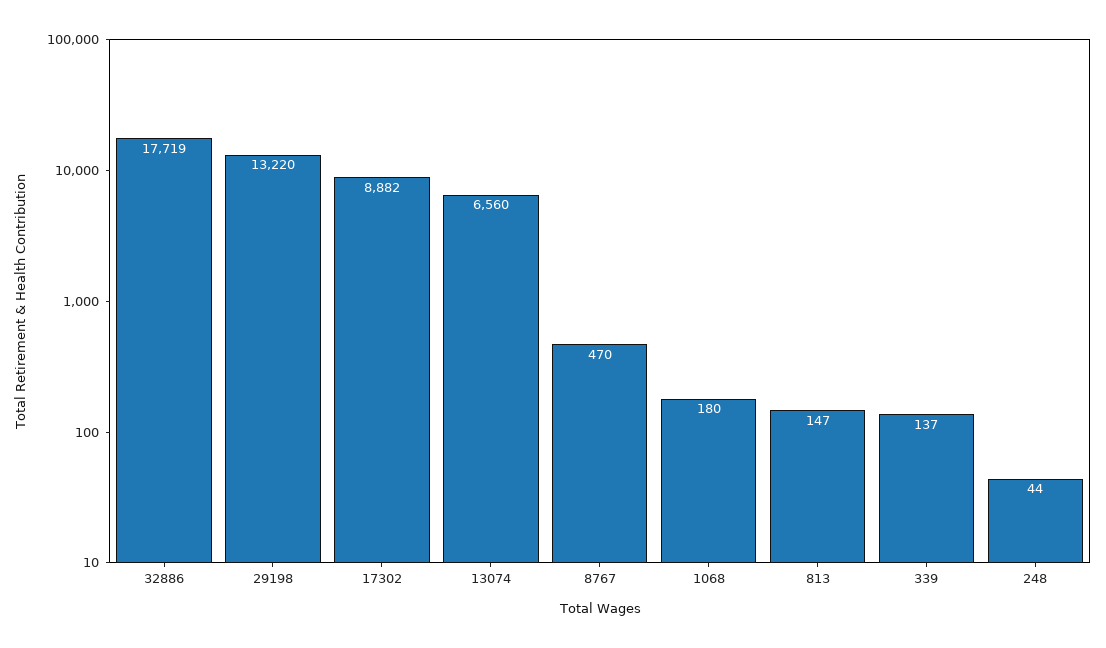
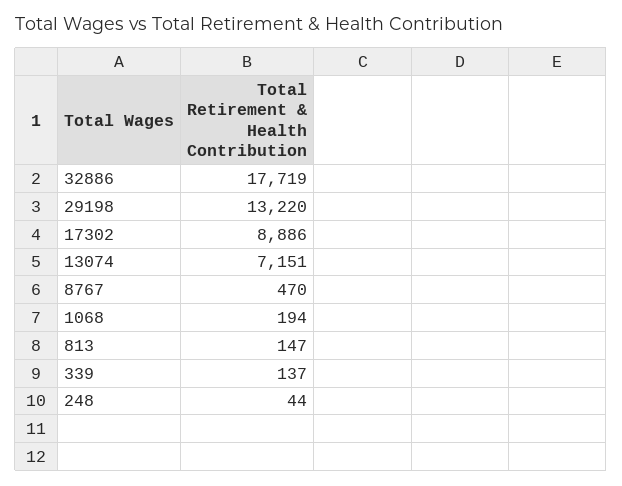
17302: 8882 -> 8886
13074: 6560 -> 7151
1068: 180 -> 194

